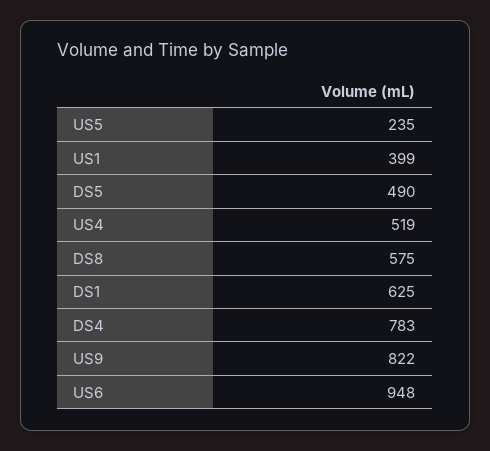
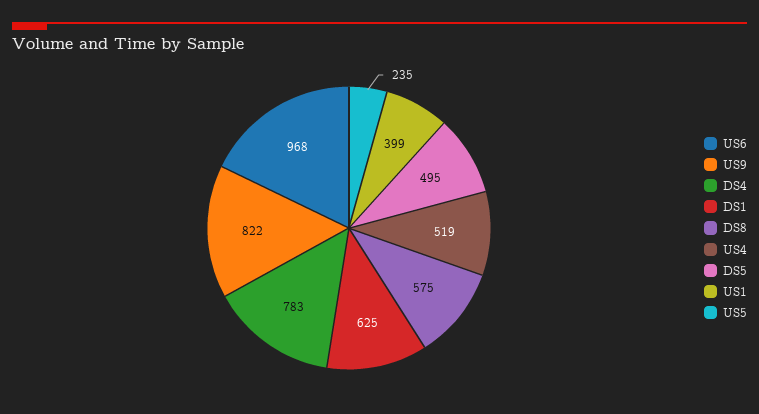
DS5: 490 -> 495
US6: 948 -> 968

